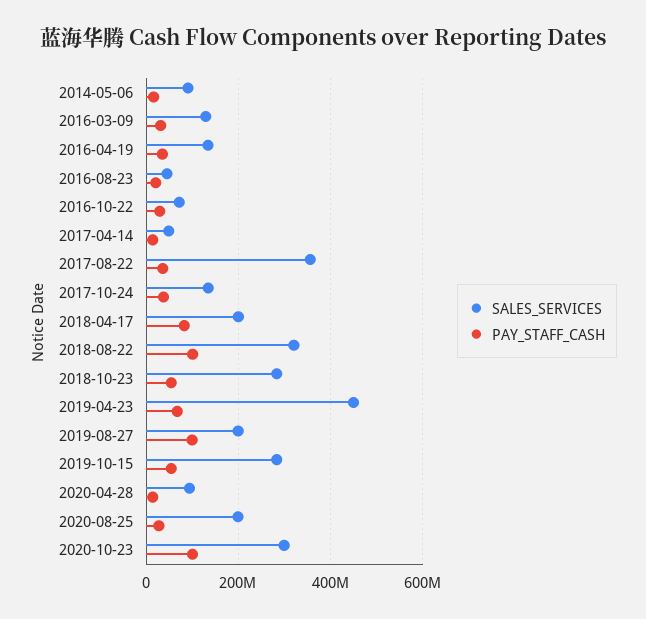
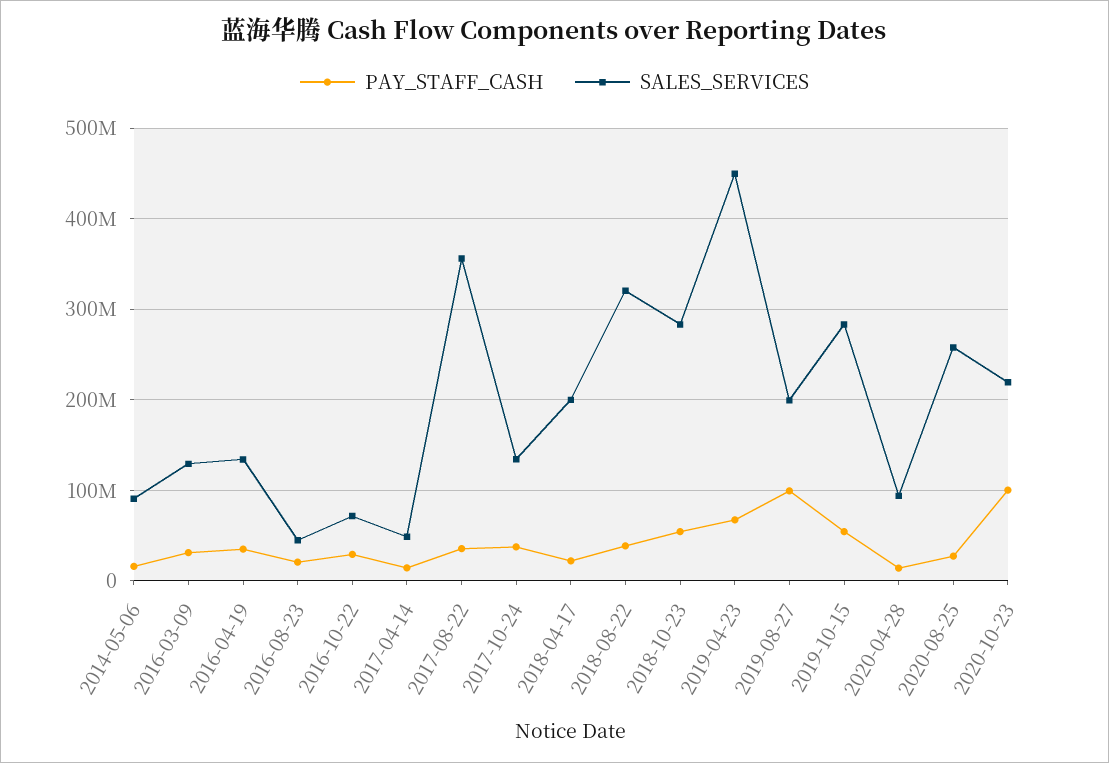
PAY_STAFF_CASH, 2018-04-17: 80000000 -> 20000000
PAY_STAFF_CASH, 2018-08-22: 100000000 -> 40000000
SALES_SERVICES, 2020-08-25: 200000000 -> 260000000
SALES_SERVICES, 2020-10-23: 300000000 -> 220000000

